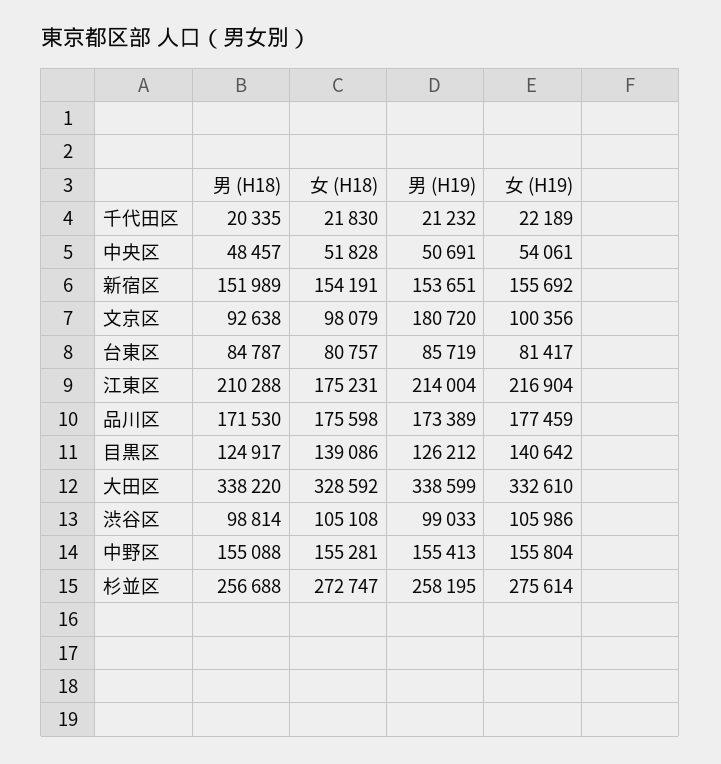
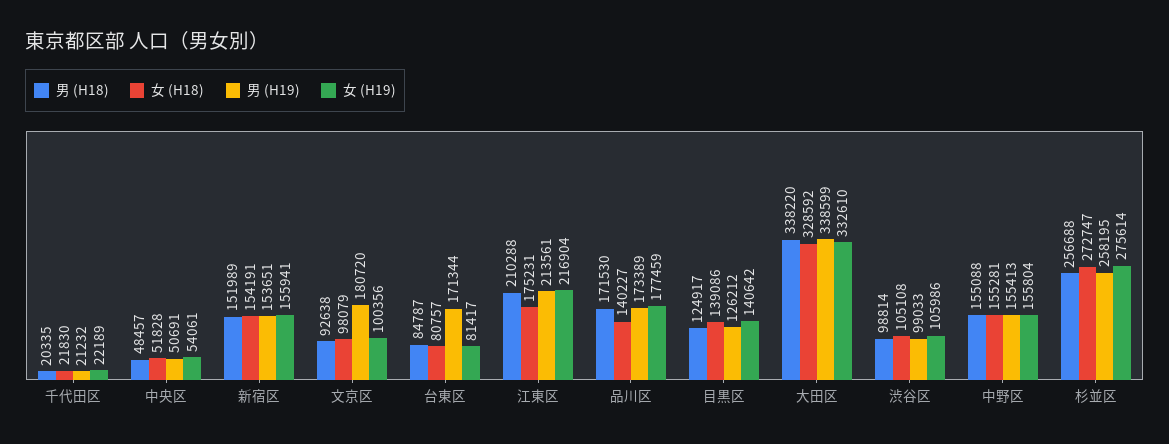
女 (H19), 新宿区: 155692 -> 155941
男 (H19), 台東区: 85719 -> 171344
男 (H19), 江東区: 214004 -> 213561
女 (H18), 品川区: 175598 -> 140227

